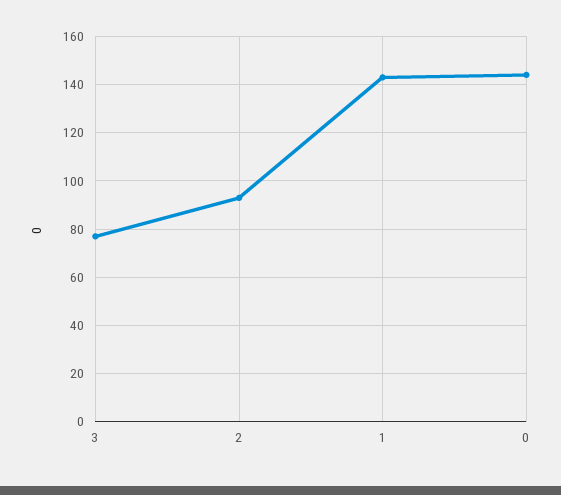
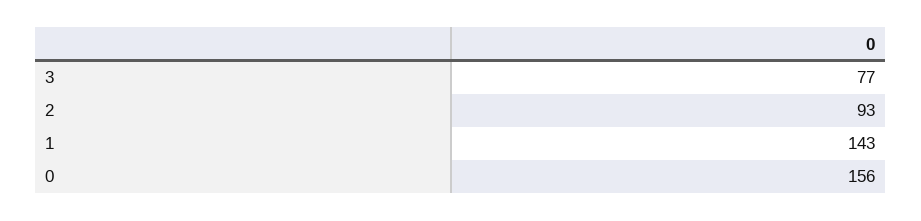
0: 145 -> 156

